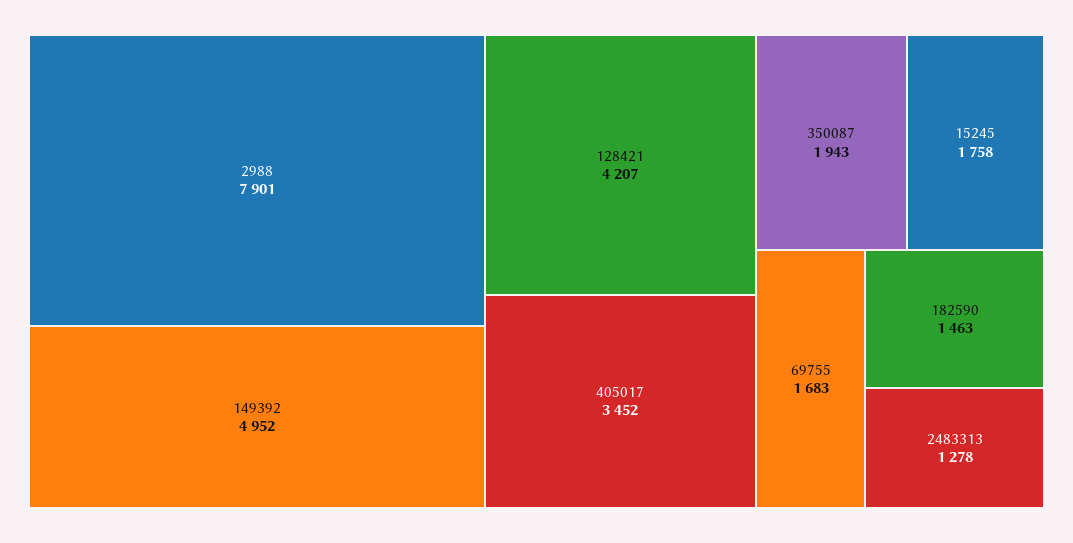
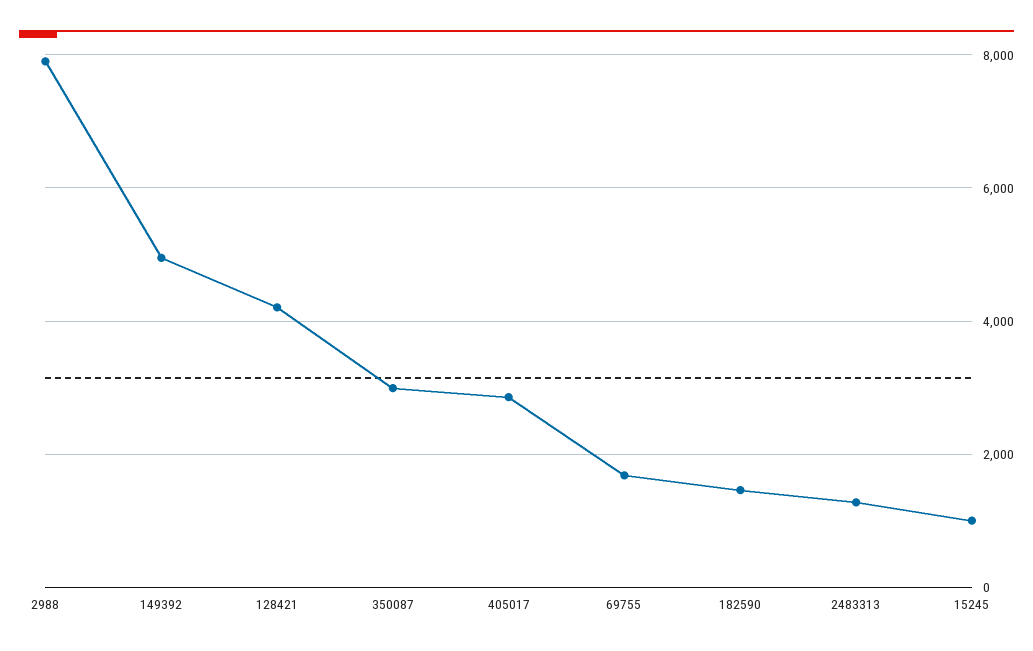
405017: 3452 -> 2800
350087: 1943 -> 3000
15245: 1758 -> 1000

